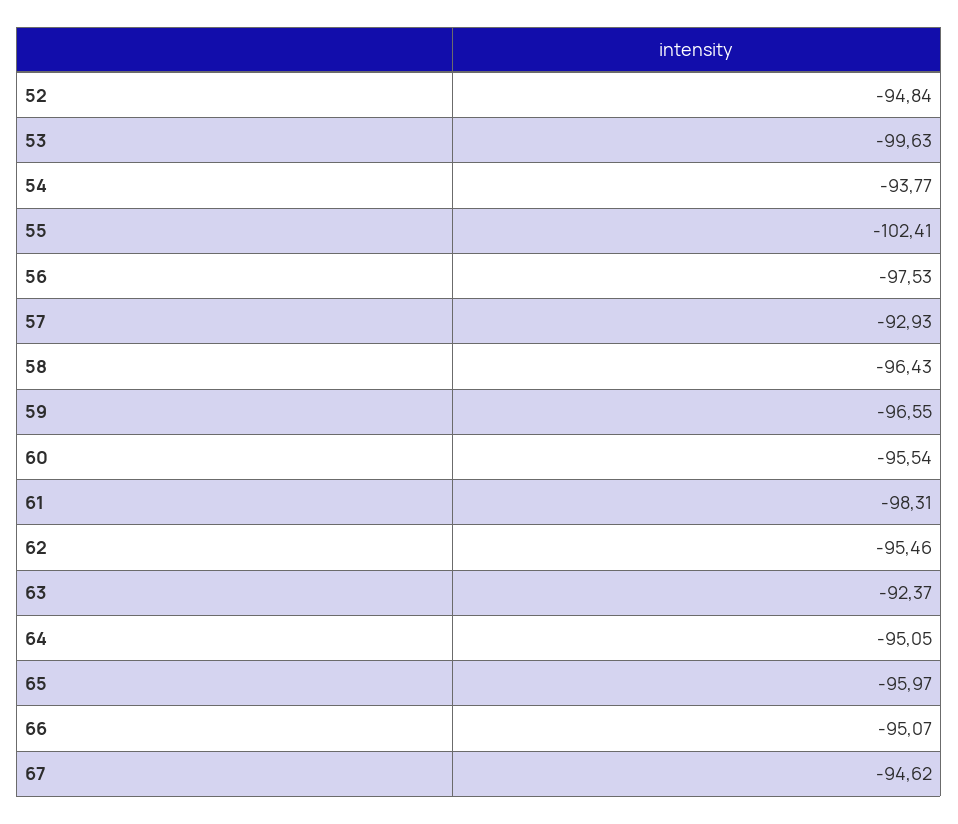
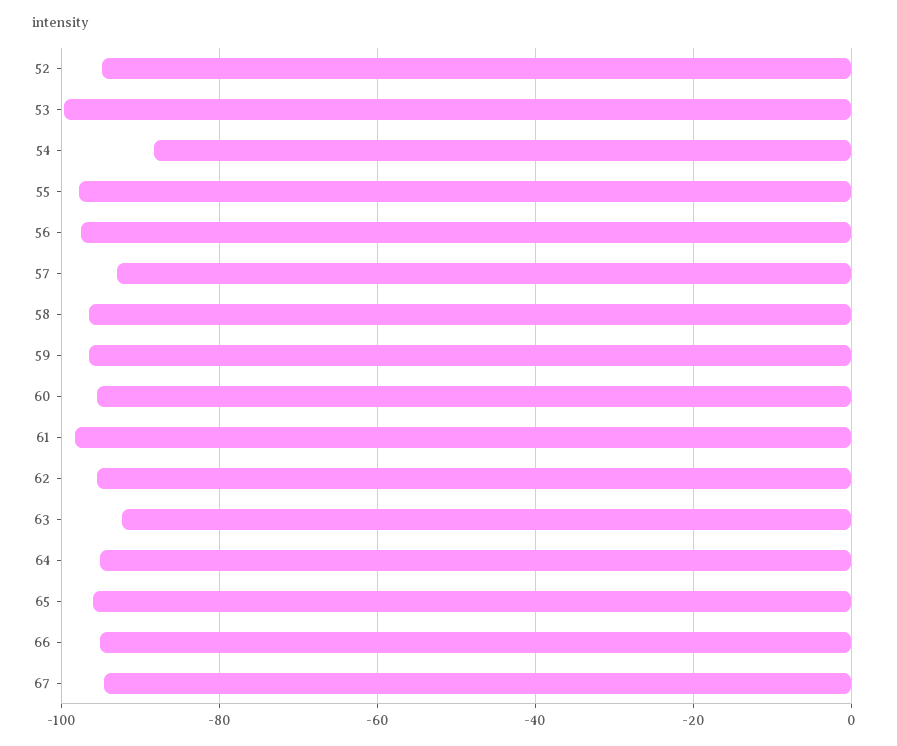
54: -93.77 -> -88
55: -102.41 -> -98

